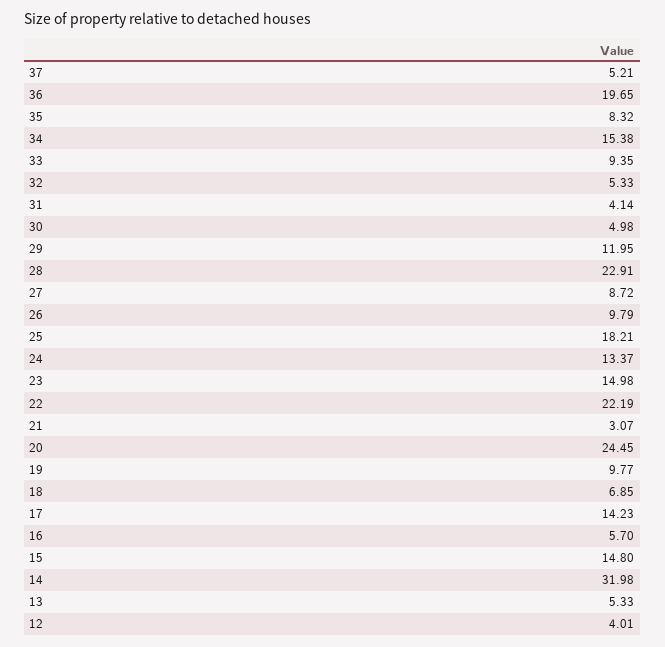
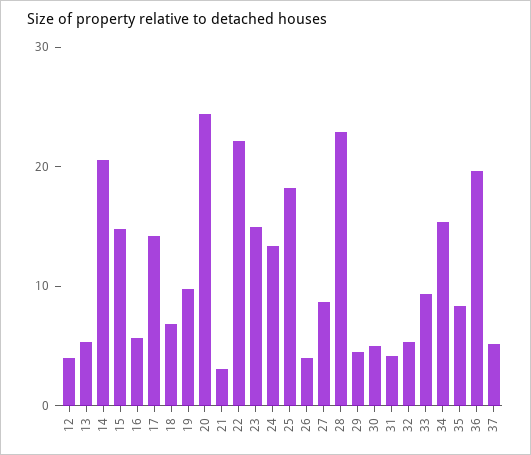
29: 11.95 -> 4
26: 9.79 -> 4
14: 31.98 -> 20

